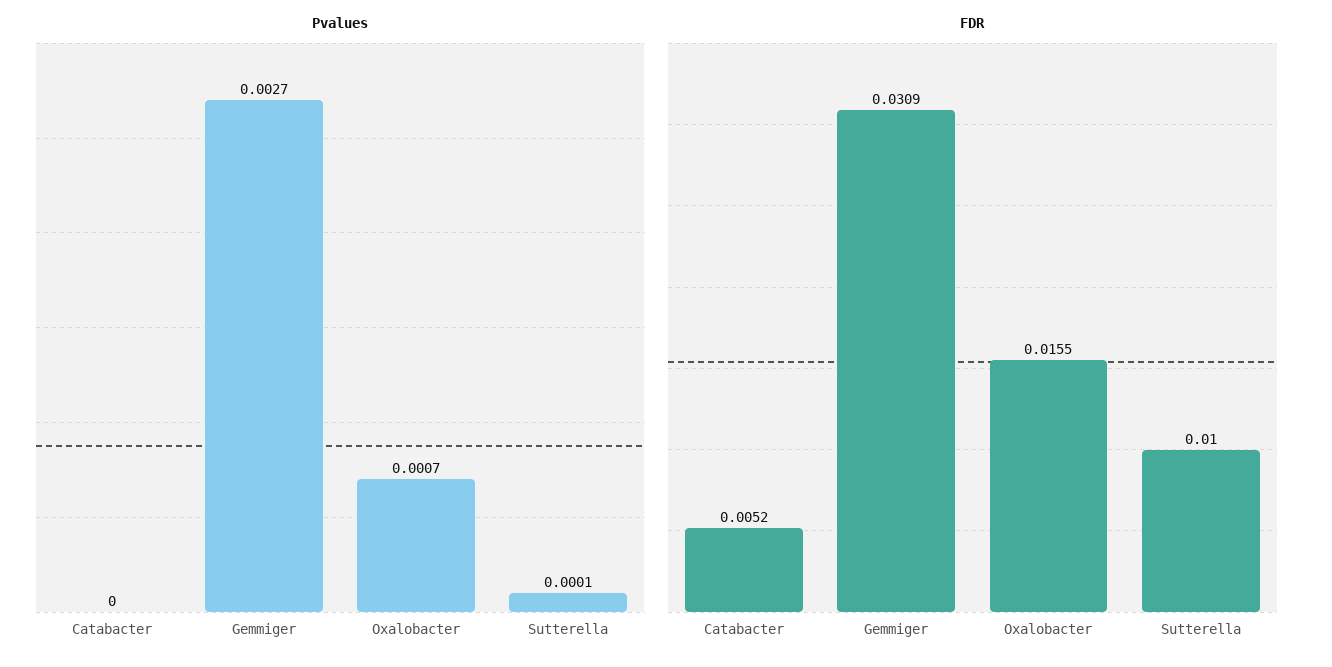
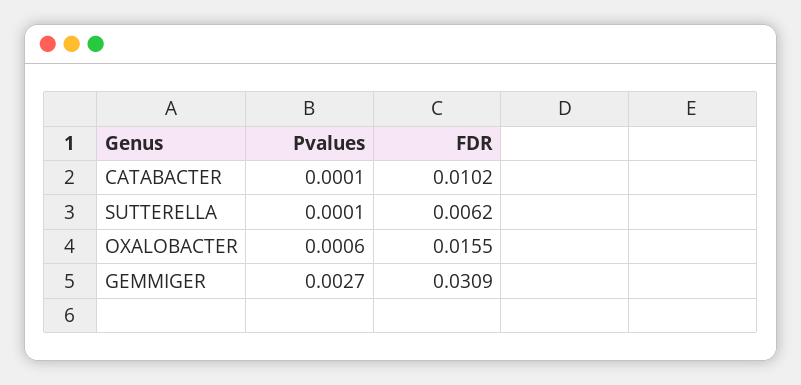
Pvalues, Catabacter: 0 -> 0.0001
Pvalues, Oxalobacter: 0.0007 -> 0.0006
FDR, Catabacter: 0.0052 -> 0.0102
FDR, Sutterella: 0.01 -> 0.0062

